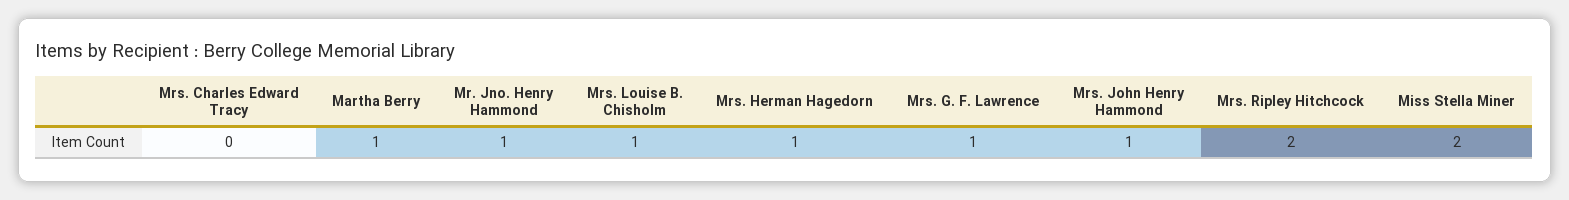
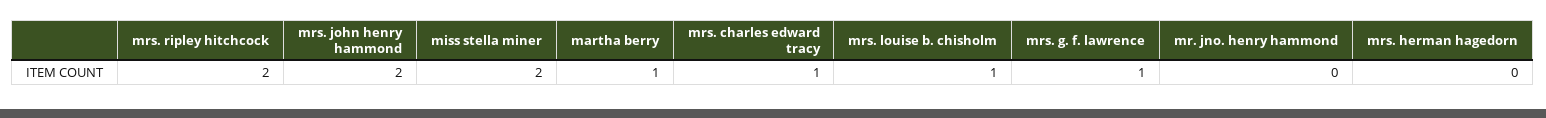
Mrs. Charles Edward Tracy: 0 -> 1
Mr. Jno. Henry Hammond: 1 -> 0
Mrs. Herman Hagedorn: 1 -> 0
Mrs. John Henry Hammond: 1 -> 2

